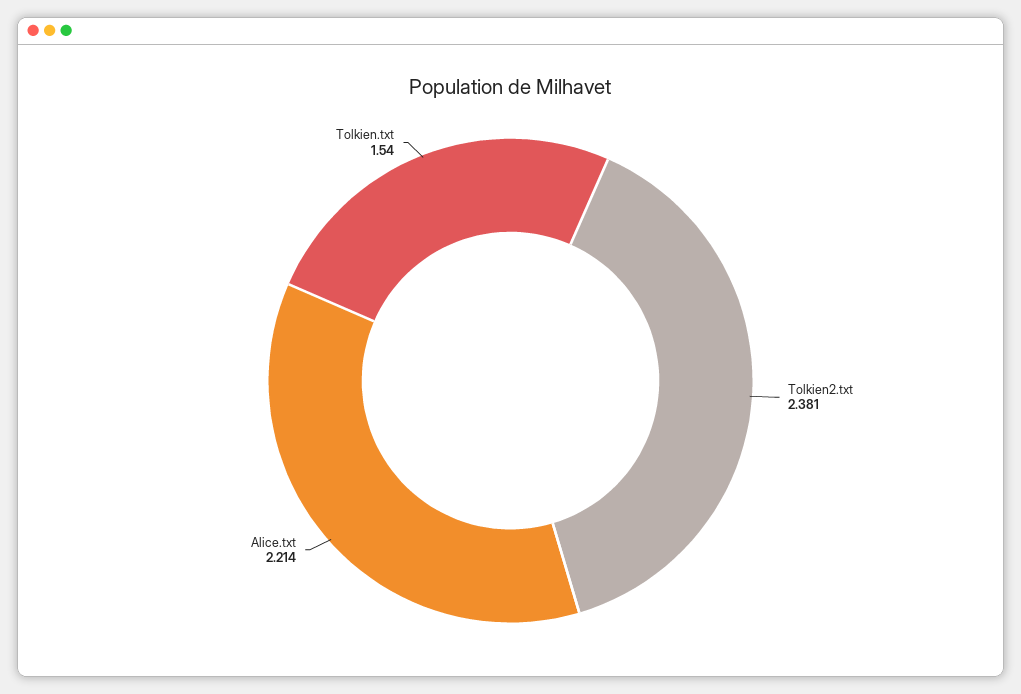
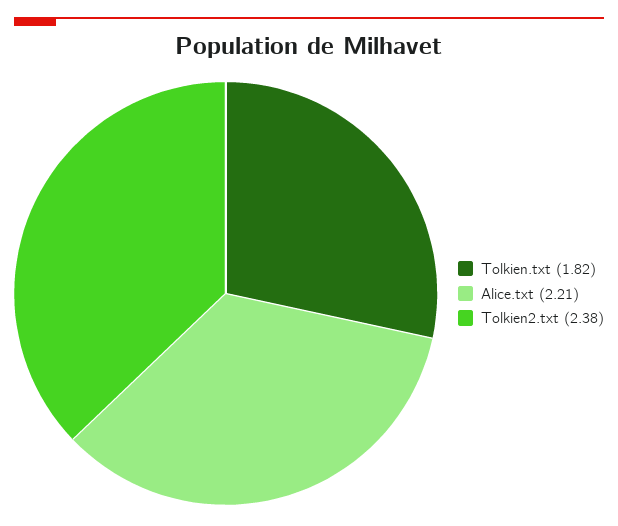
Tolkien.txt: 1.54 -> 1.82

